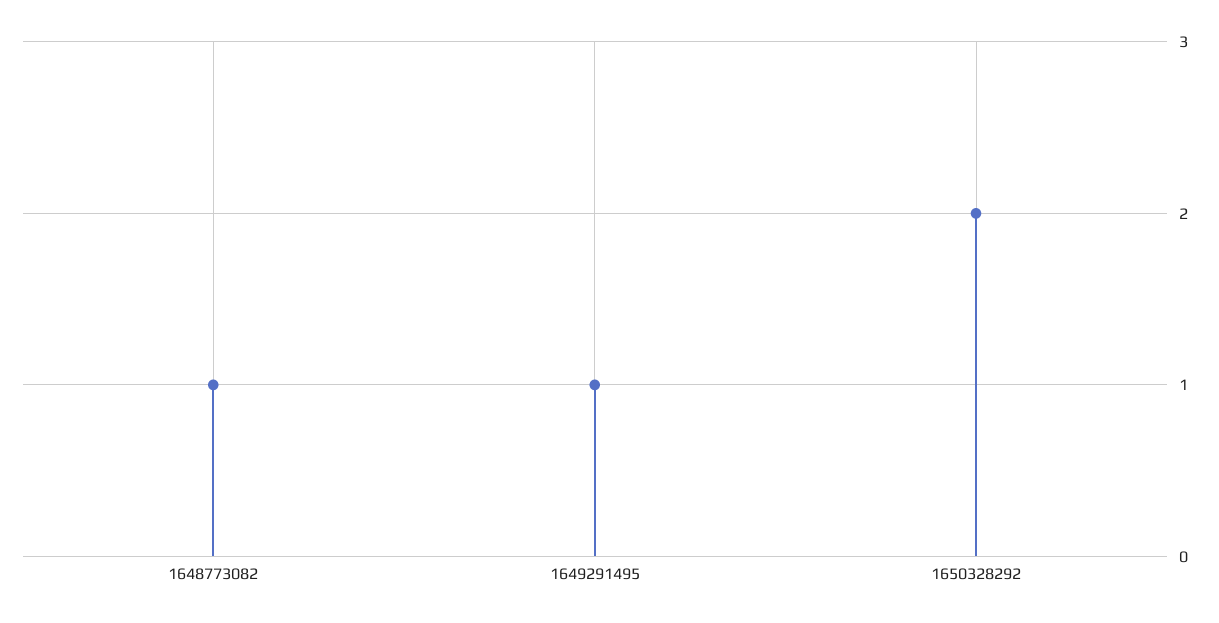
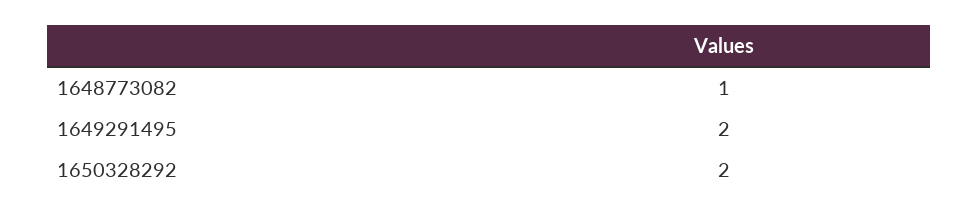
1649291495: 1 -> 2

